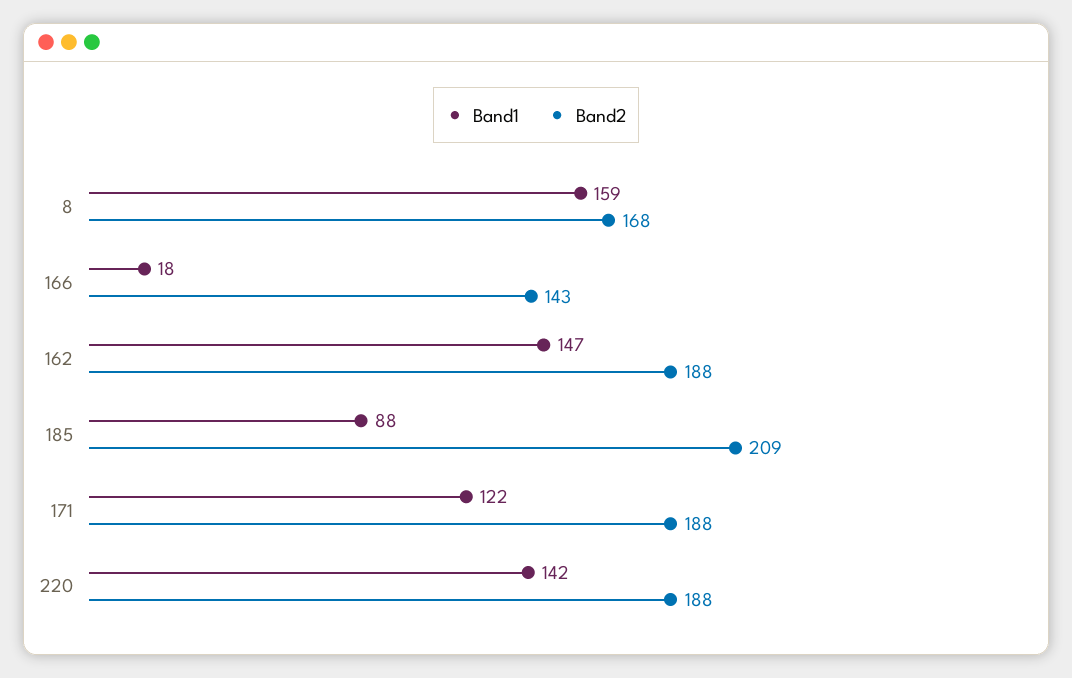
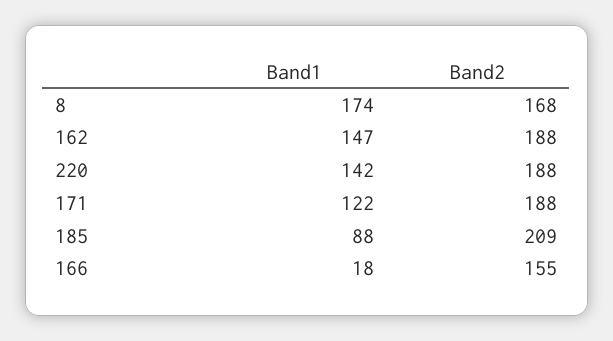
Band1, 8: 159 -> 174
Band2, 166: 143 -> 155

